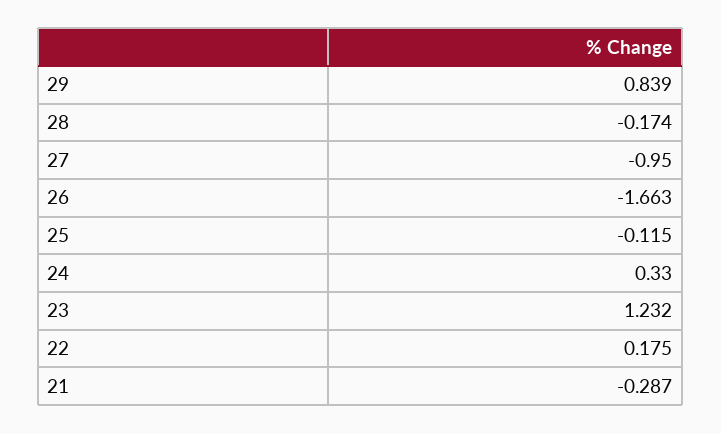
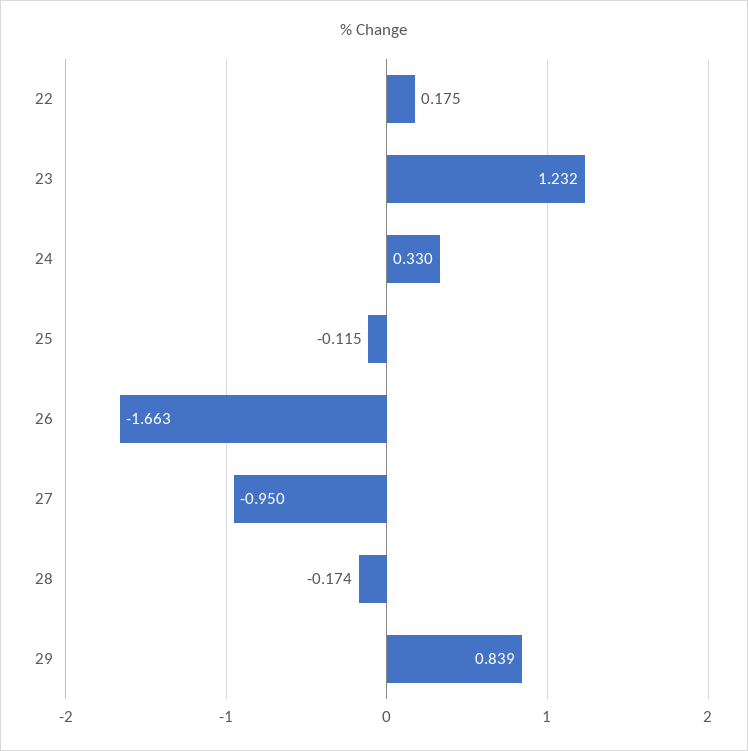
21: -0.287 -> none

